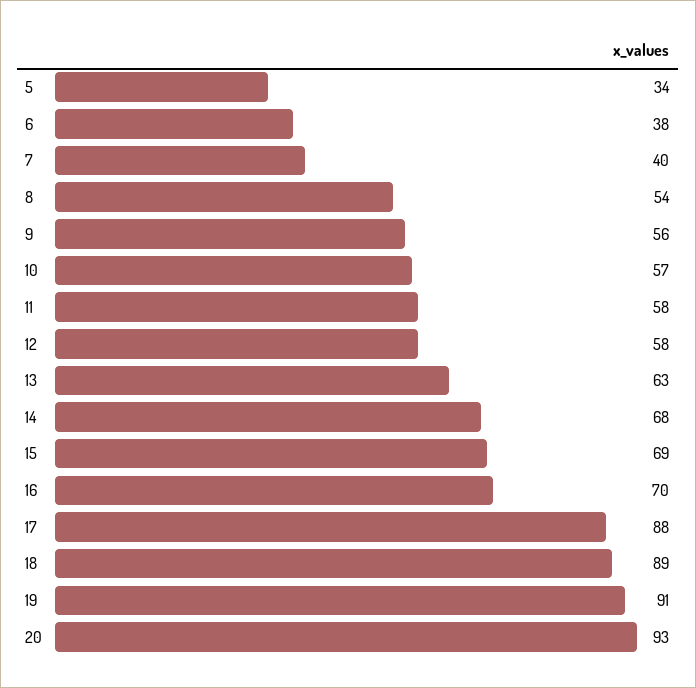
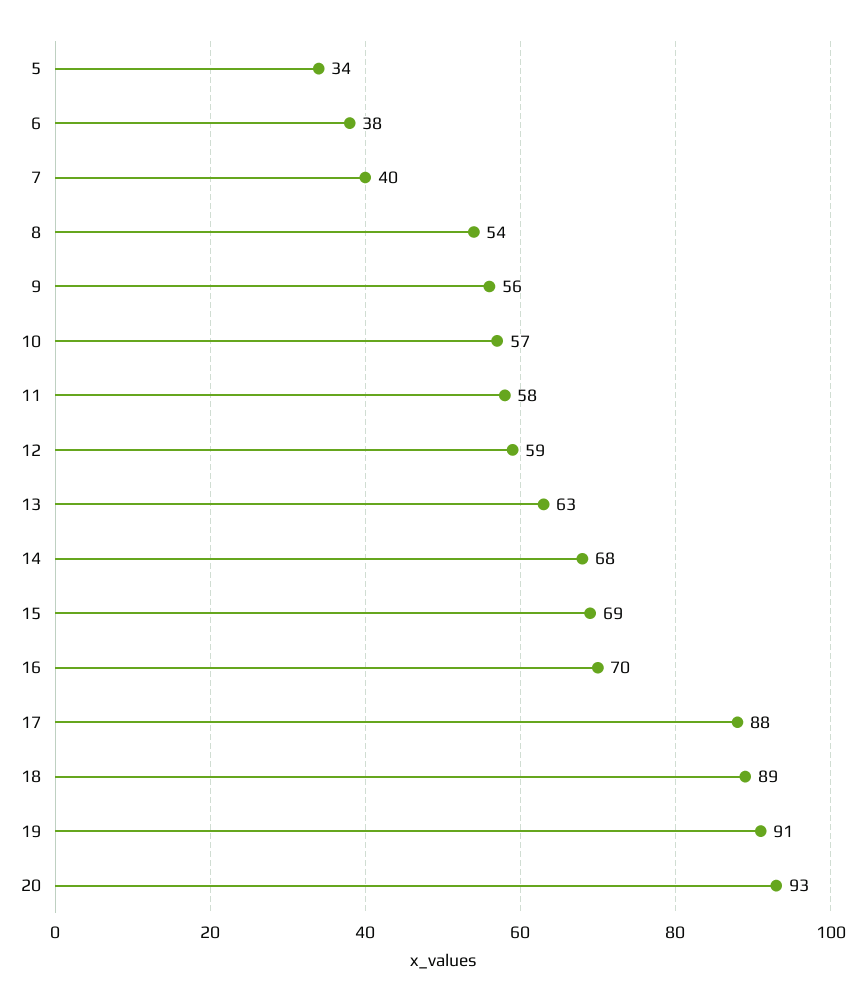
12: 58 -> 59

